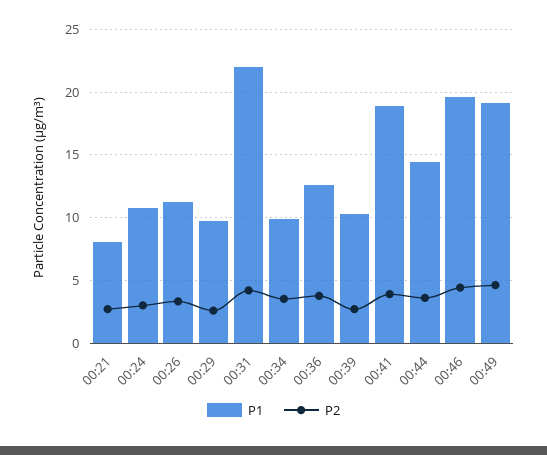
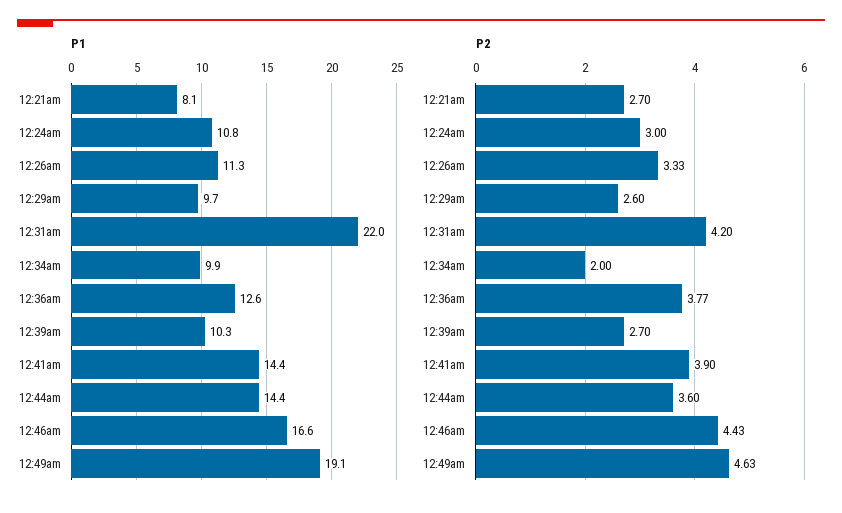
P2, 00:34: 3.5 -> 2
P1, 00:41: 19 -> 14.4
P1, 00:46: 19.5 -> 16.6

